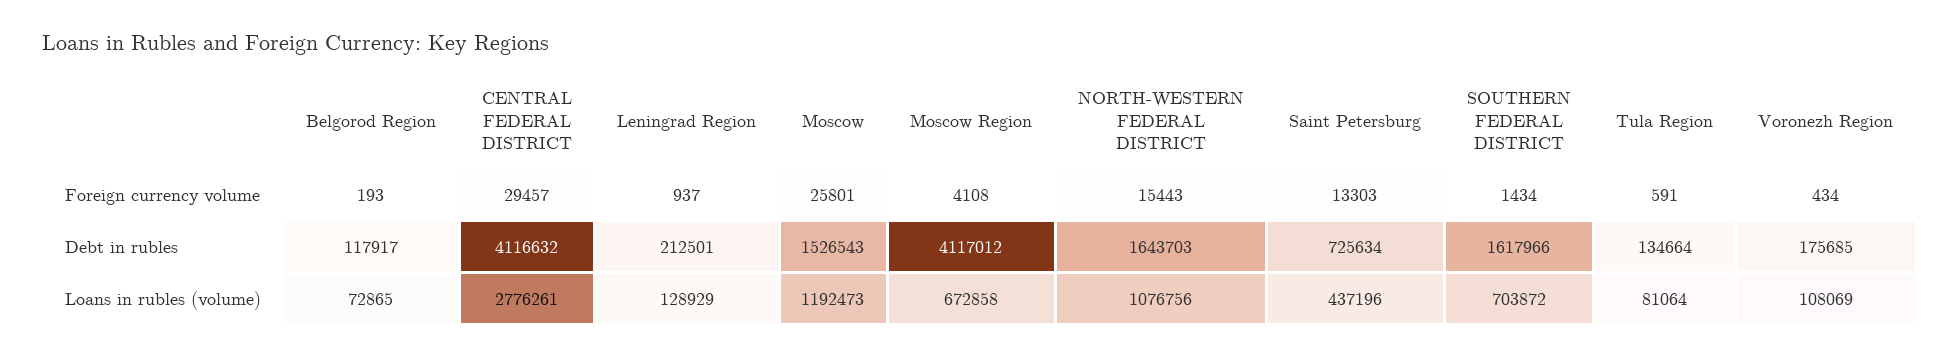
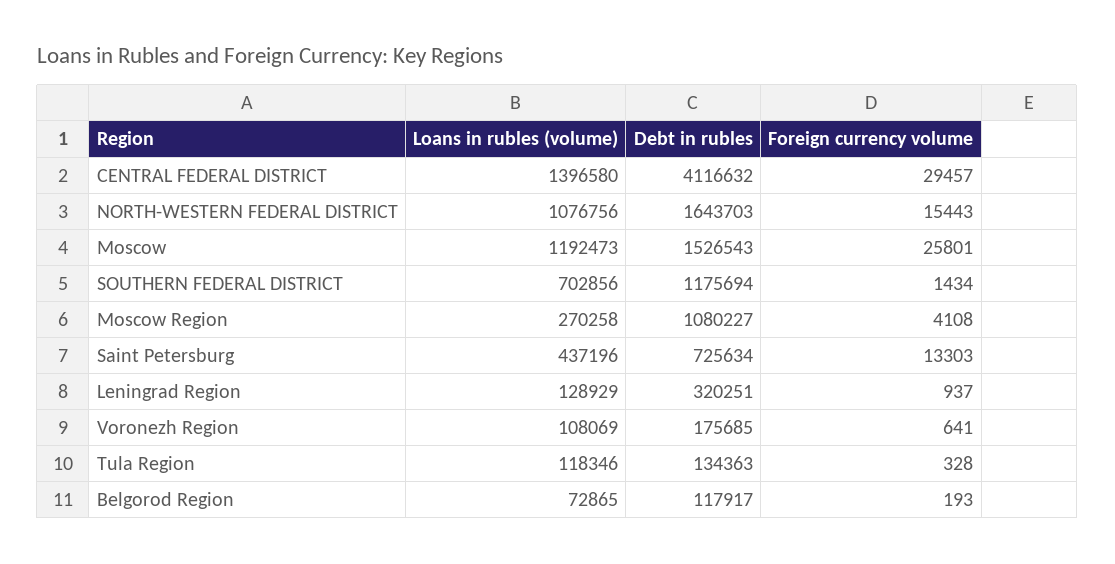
Tula Region, Foreign currency volume: 591 -> 328
Voronezh Region, Foreign currency volume: 434 -> 641
Leningrad Region, Debt in rubles: 212501 -> 320251
Moscow Region, Debt in rubles: 4117012 -> 1080227
SOUTHERN FEDERAL DISTRICT, Debt in rubles: 1617966 -> 1175694
Tula Region, Debt in rubles: 134664 -> 134363
CENTRAL FEDERAL DISTRICT, Loans in rubles (volume): 2776261 -> 1396580
Moscow Region, Loans in rubles (volume): 672858 -> 270258
SOUTHERN FEDERAL DISTRICT, Loans in rubles (volume): 703872 -> 702856
Tula Region, Loans in rubles (volume): 81064 -> 118346

